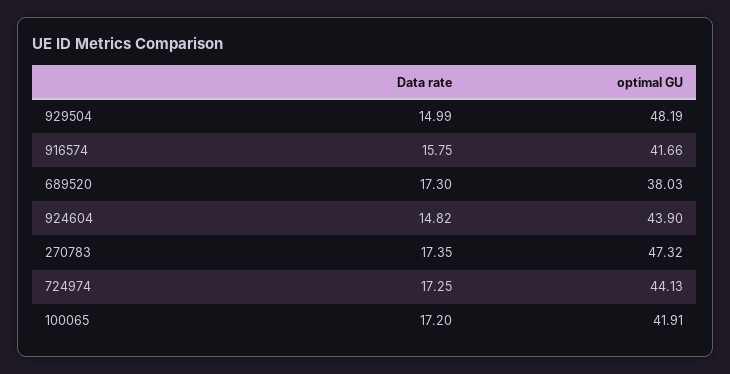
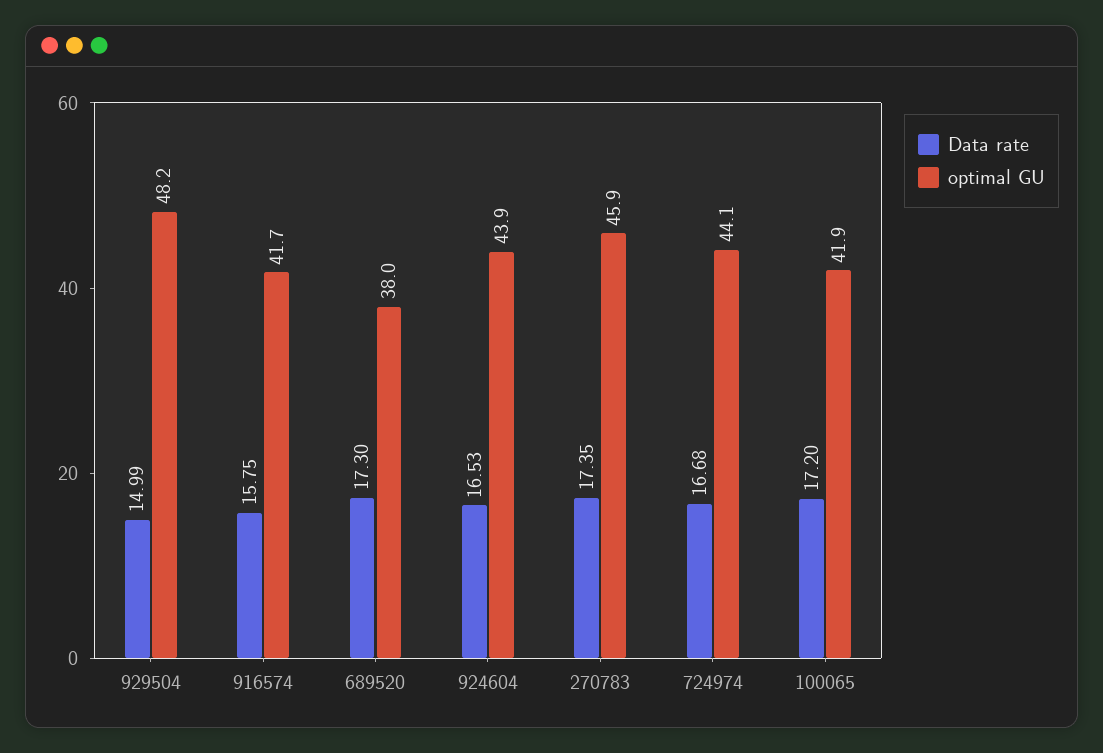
Data rate, 924604: 14.82 -> 16.53
optimal GU, 270783: 47.32 -> 45.9
Data rate, 724974: 17.25 -> 16.68

